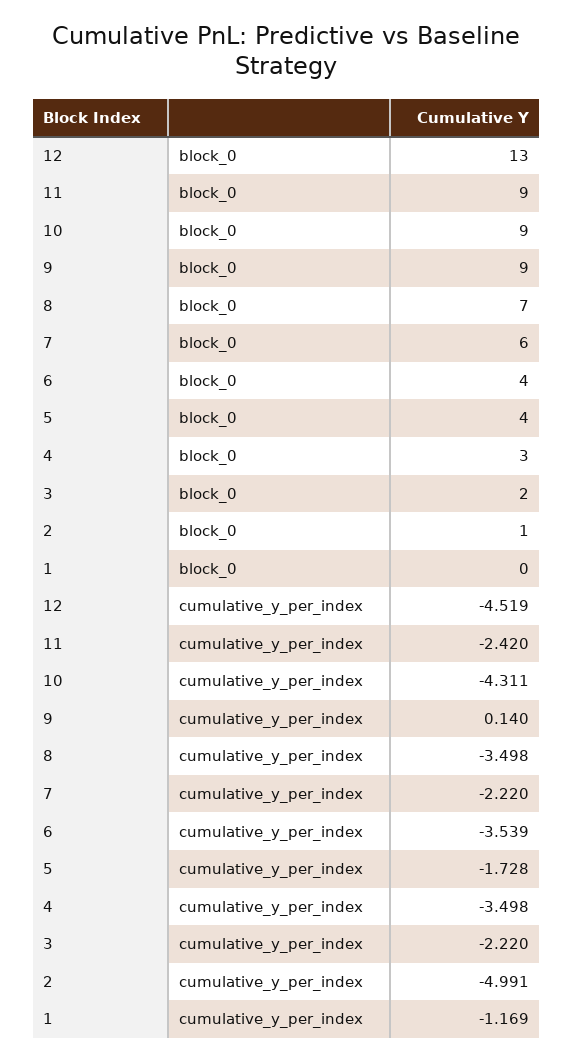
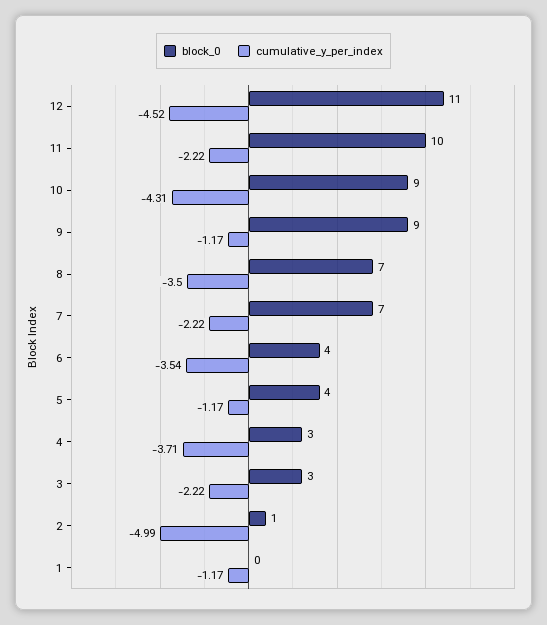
block_0, 12: 13 -> 11
block_0, 11: 9 -> 10
block_0, 7: 6 -> 7
block_0, 3: 2 -> 3
cumulative_y_per_index, 11: -2.42 -> -2.22
cumulative_y_per_index, 9: 0.14 -> -1.17
cumulative_y_per_index, 5: -1.728 -> -1.17
cumulative_y_per_index, 4: -3.498 -> -3.71

